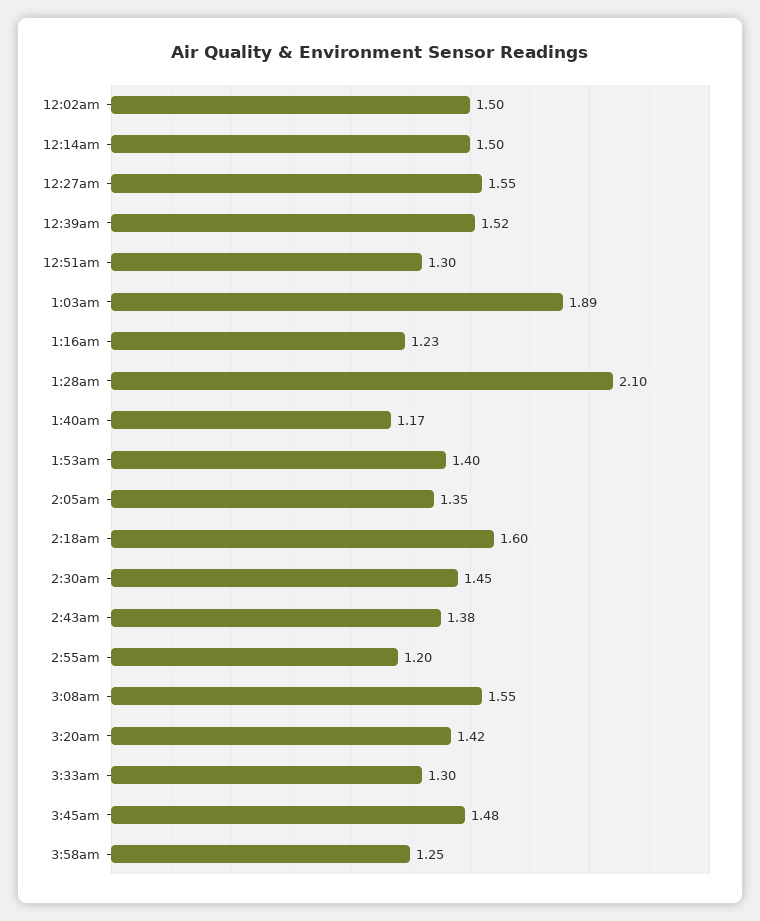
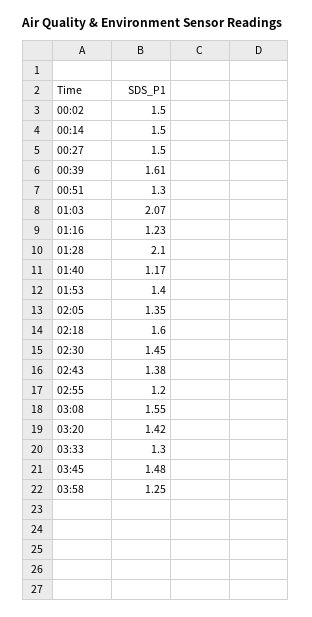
12:27am: 1.55 -> 1.5
12:39am: 1.52 -> 1.61
1:03am: 1.89 -> 2.07

